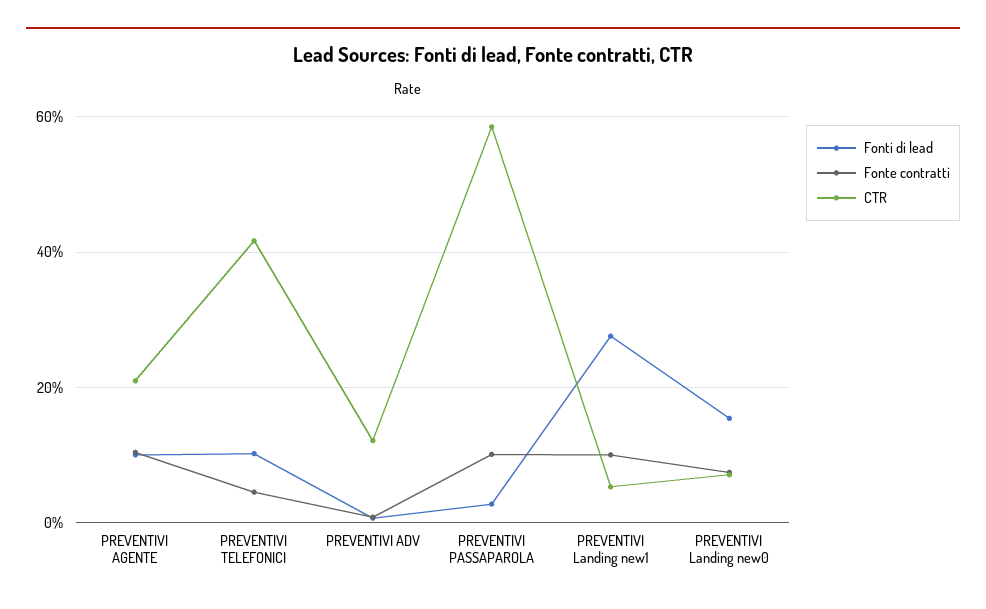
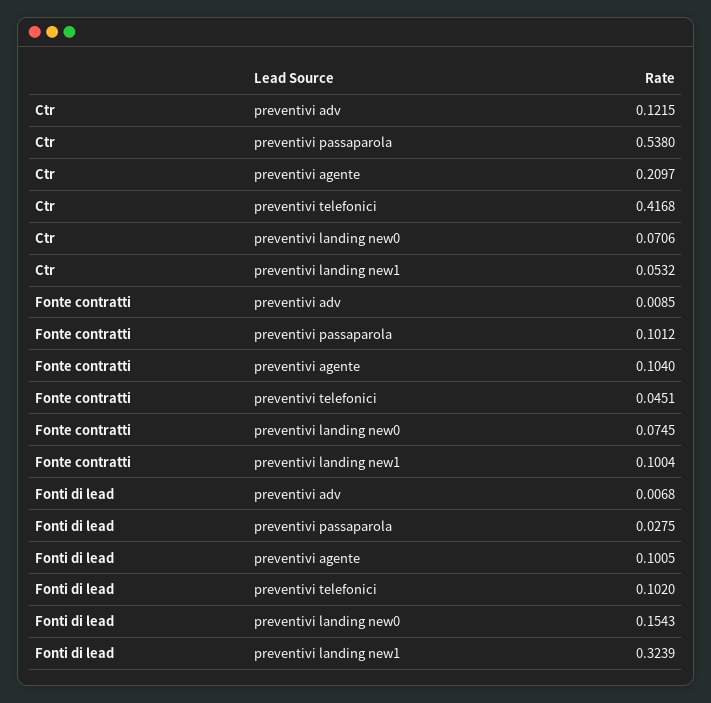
CTR, PREVENTIVI PASSAPAROLA: 0.58 -> 0.538
Fonti di lead, PREVENTIVI Landing new1: 0.28 -> 0.3239

